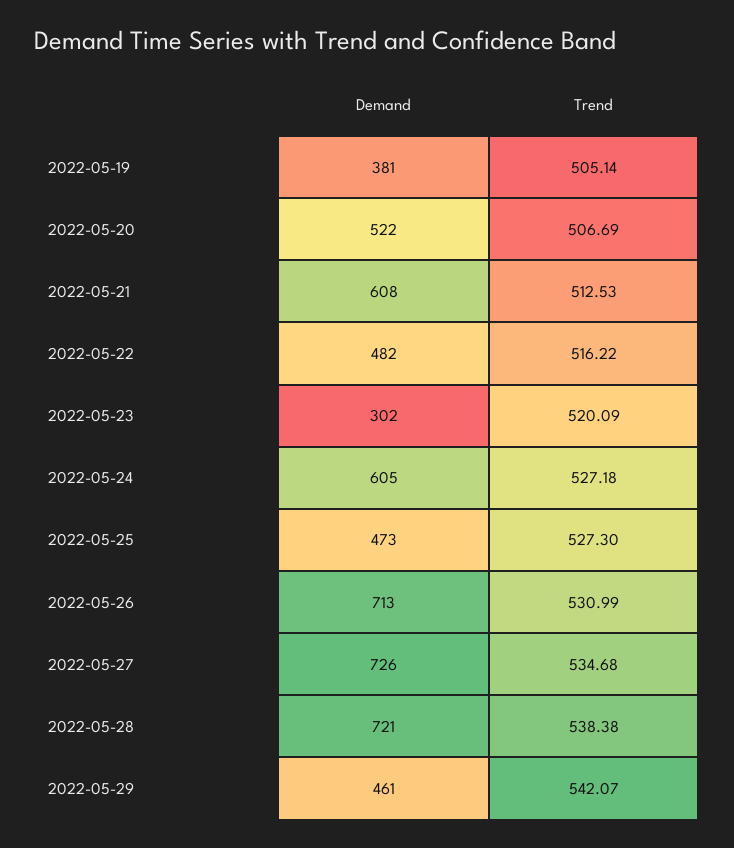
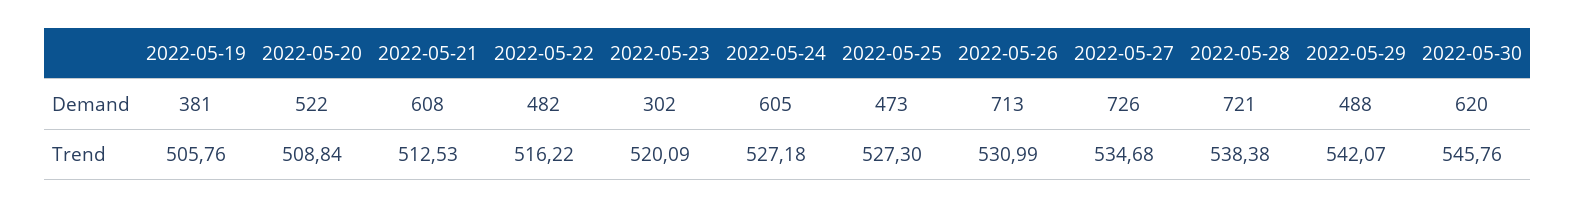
Trend, 2022-05-19: 505.14 -> 505.76
Trend, 2022-05-20: 506.69 -> 508.84
Demand, 2022-05-29: 461 -> 488
Demand, 2022-05-30: none -> 620
Trend, 2022-05-30: none -> 545.76

